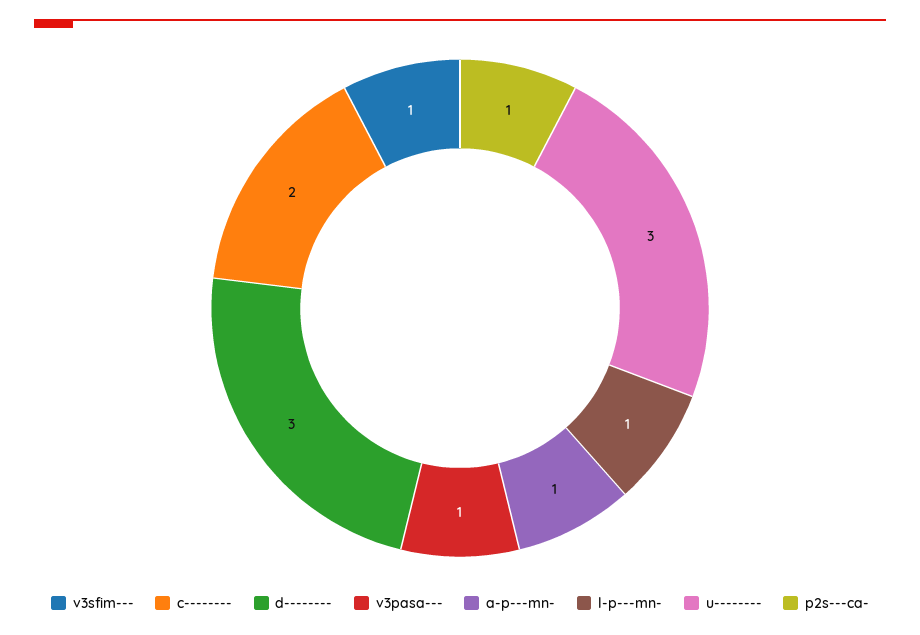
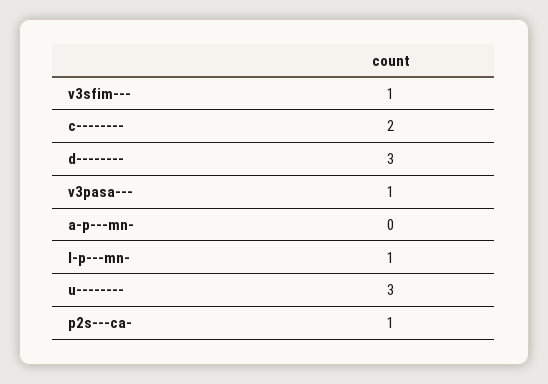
a-p---mn-: 1 -> 0

